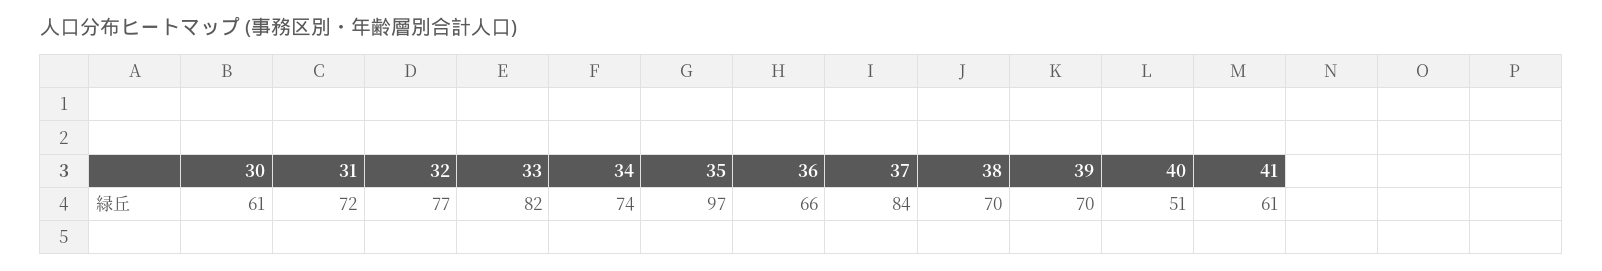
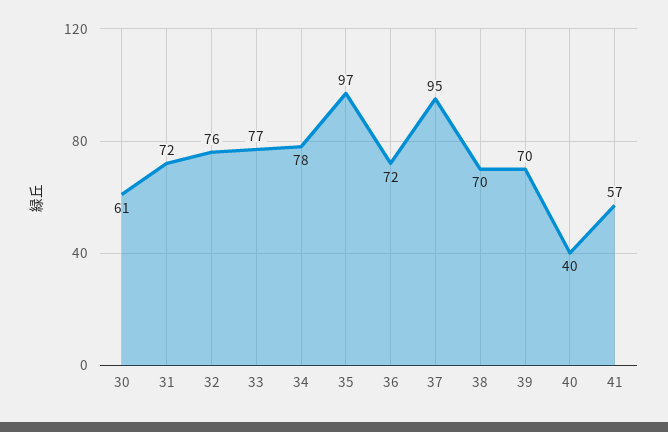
32: 77 -> 76
33: 82 -> 77
34: 74 -> 78
36: 66 -> 72
37: 84 -> 95
40: 51 -> 40
41: 61 -> 57

